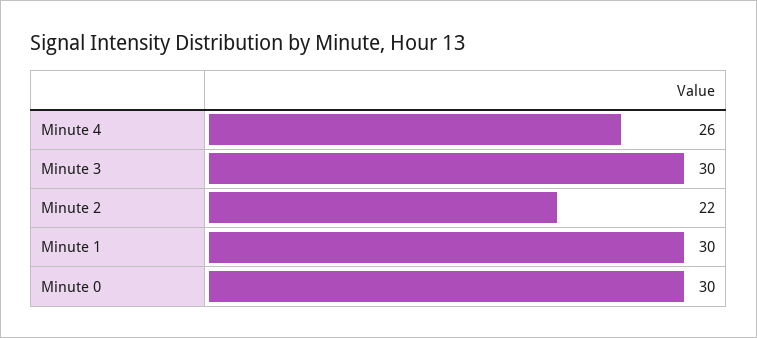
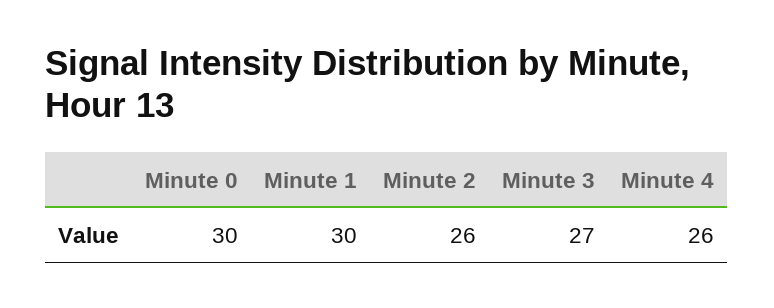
Minute 3: 30 -> 27
Minute 2: 22 -> 26

